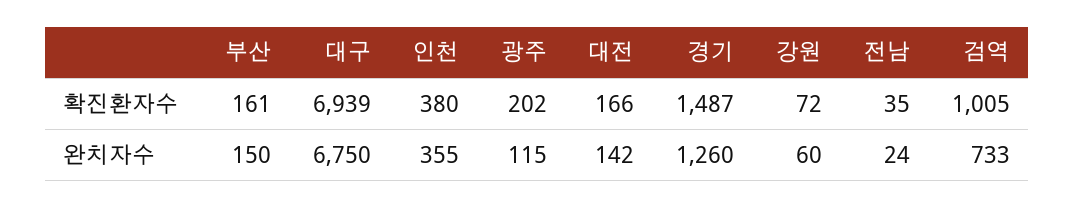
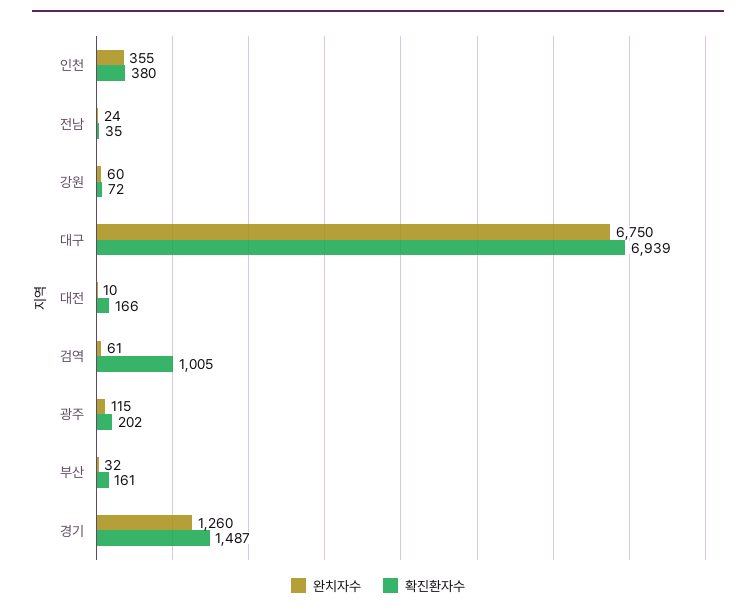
완치자수, 부산: 150 -> 32
완치자수, 대전: 142 -> 10
완치자수, 검역: 733 -> 61

